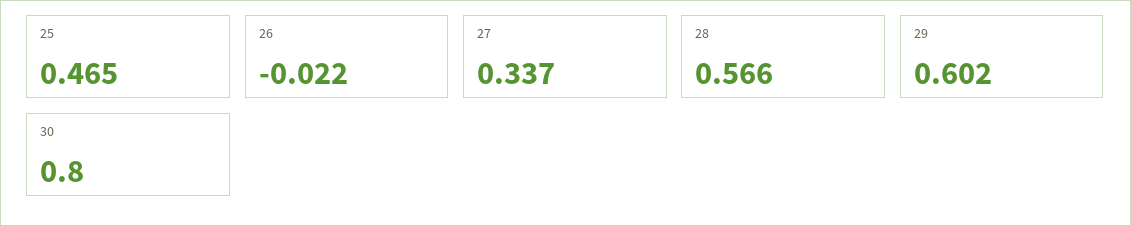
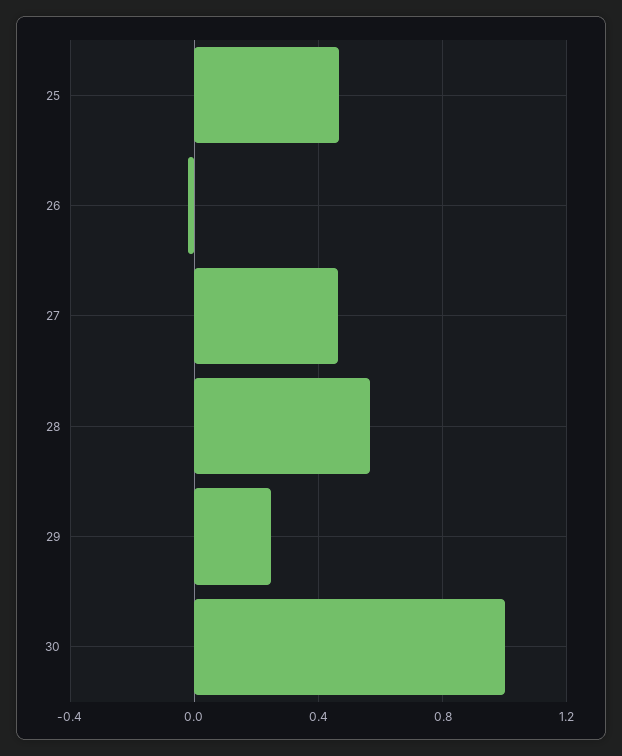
27: 0.337 -> 0.45
29: 0.602 -> 0.25
30: 0.8 -> 1

